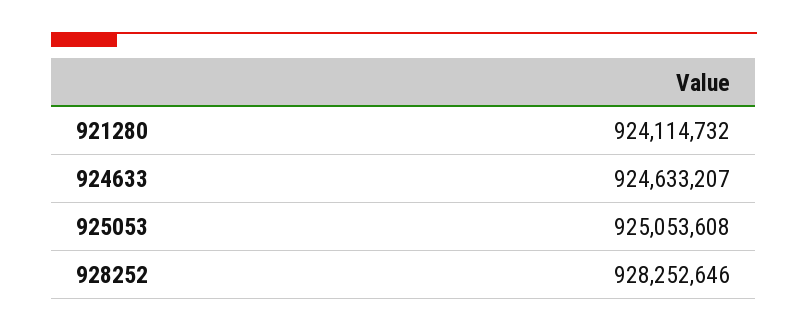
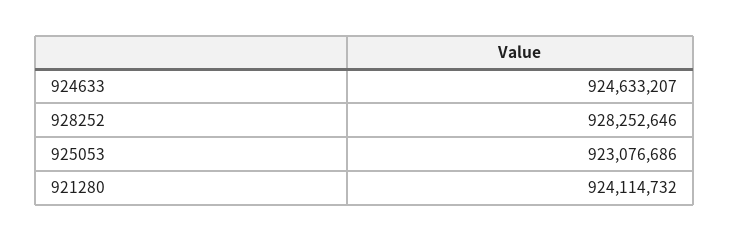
925053: 925053608 -> 923076686

